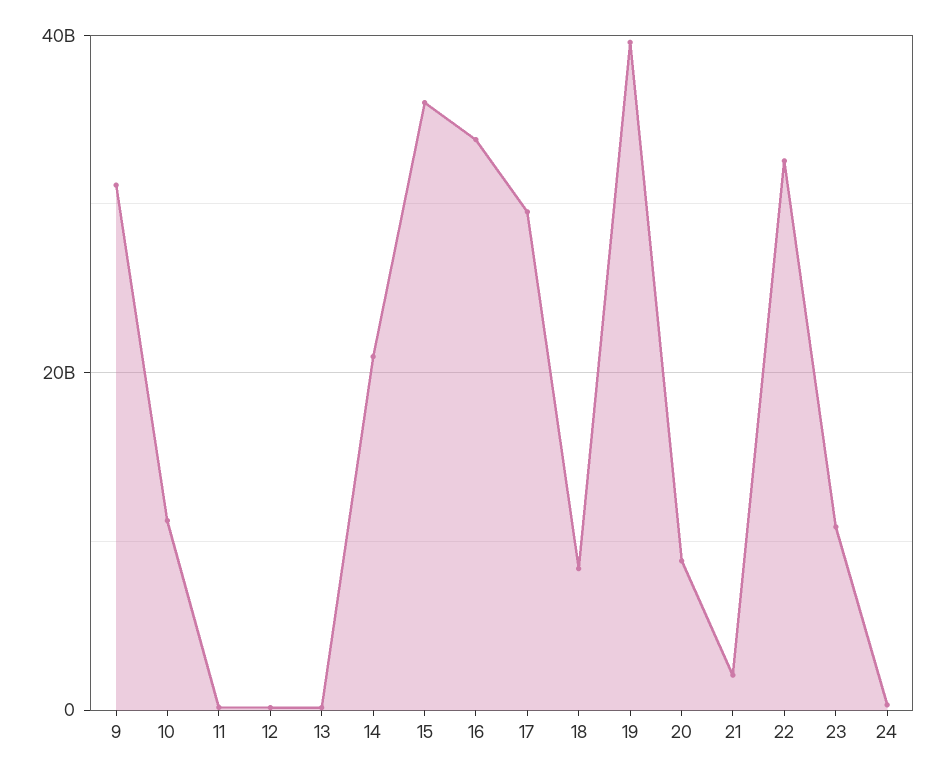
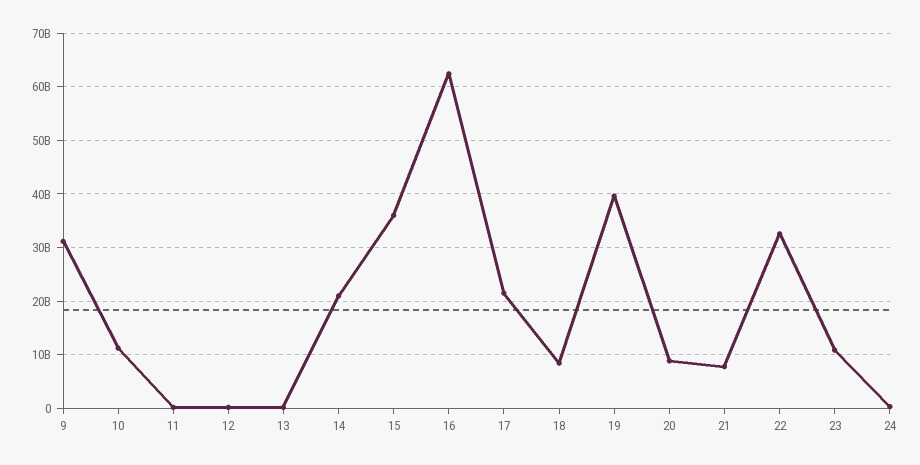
16: 34000000000 -> 62000000000
17: 30000000000 -> 22000000000
21: 2000000000 -> 8000000000

